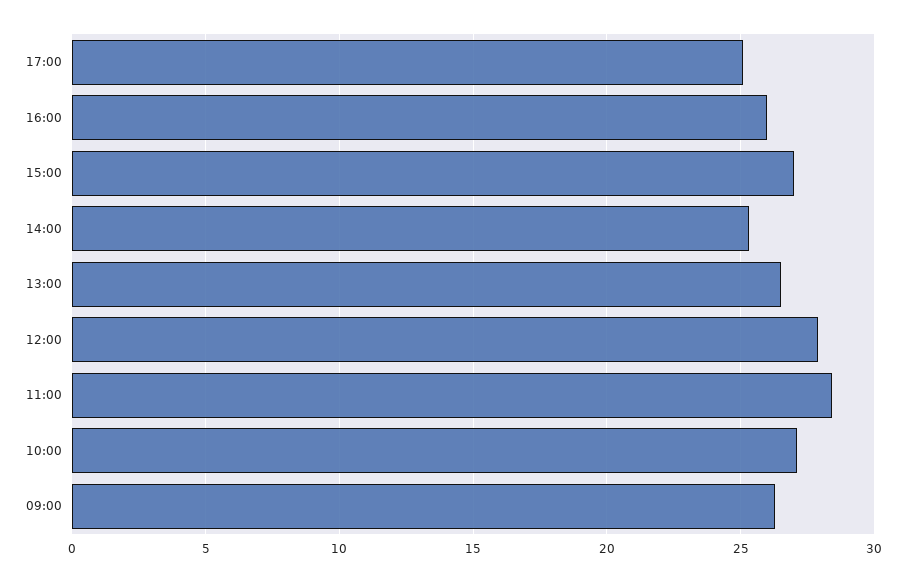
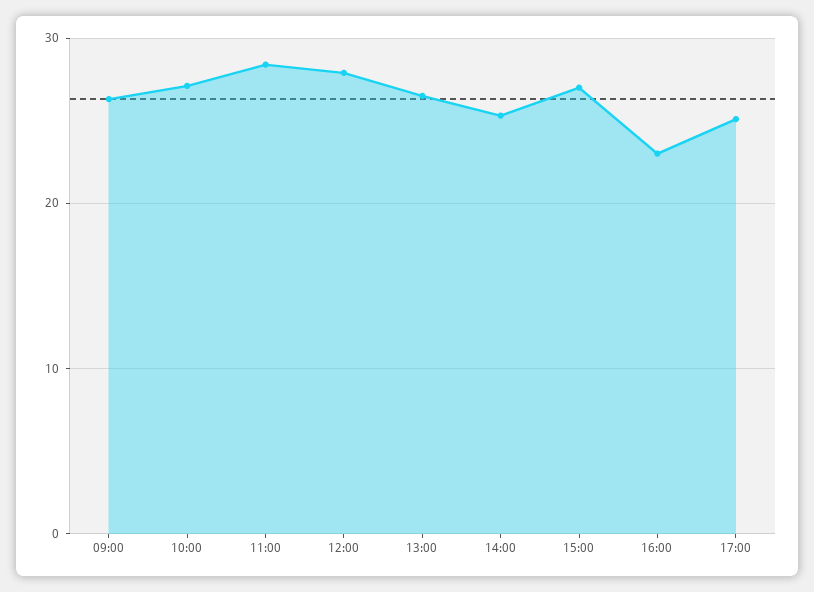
16:00: 26 -> 23

